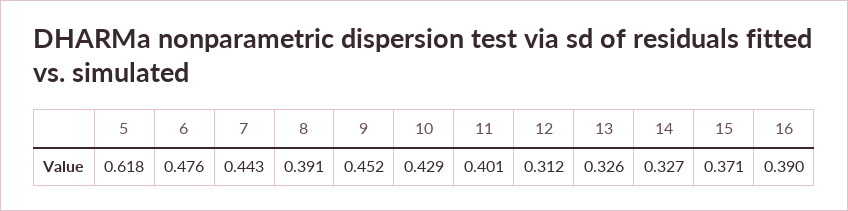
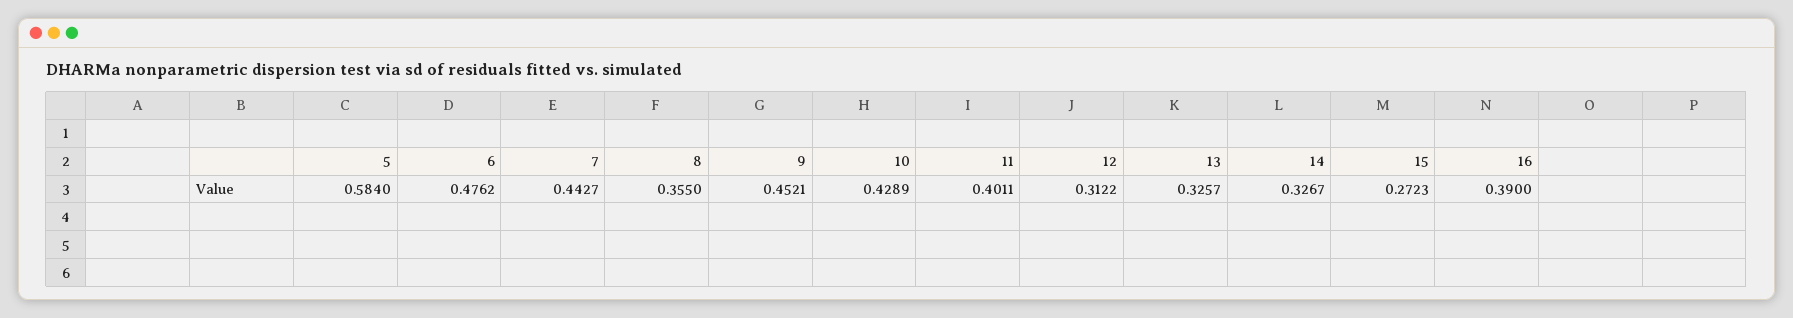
5: 0.618 -> 0.584
8: 0.391 -> 0.355
15: 0.371 -> 0.2723

